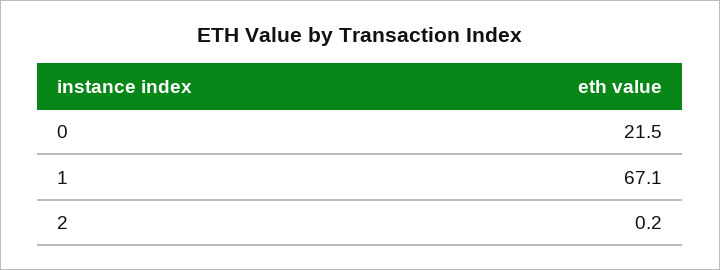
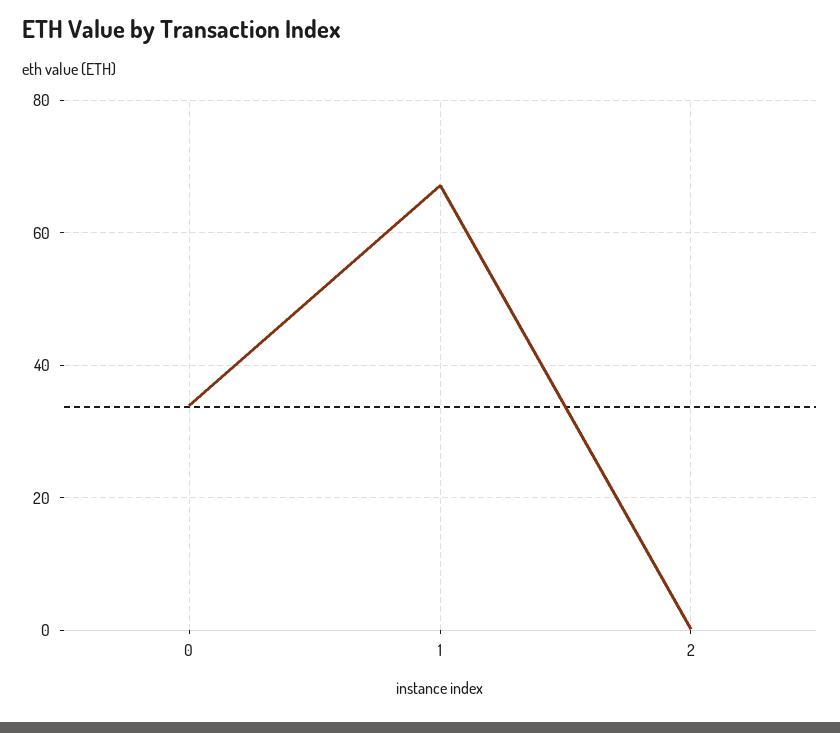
0: 21.5 -> 34

